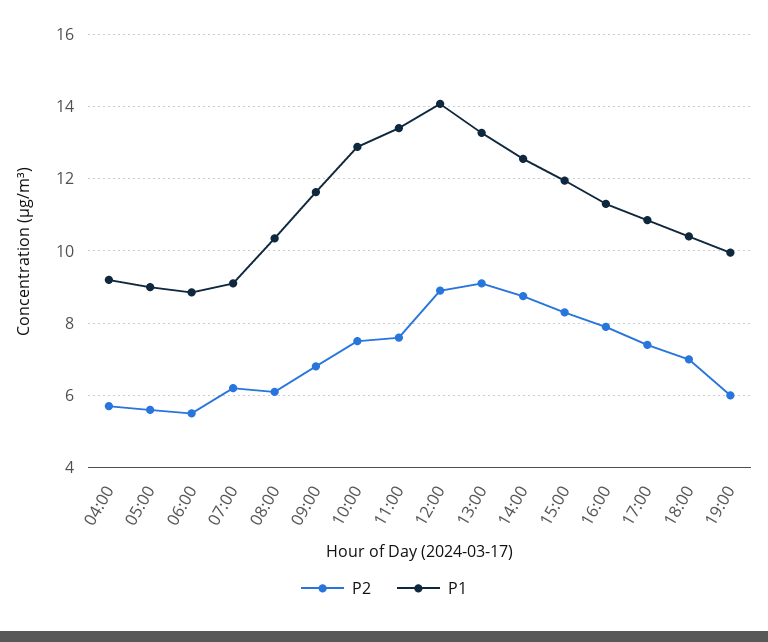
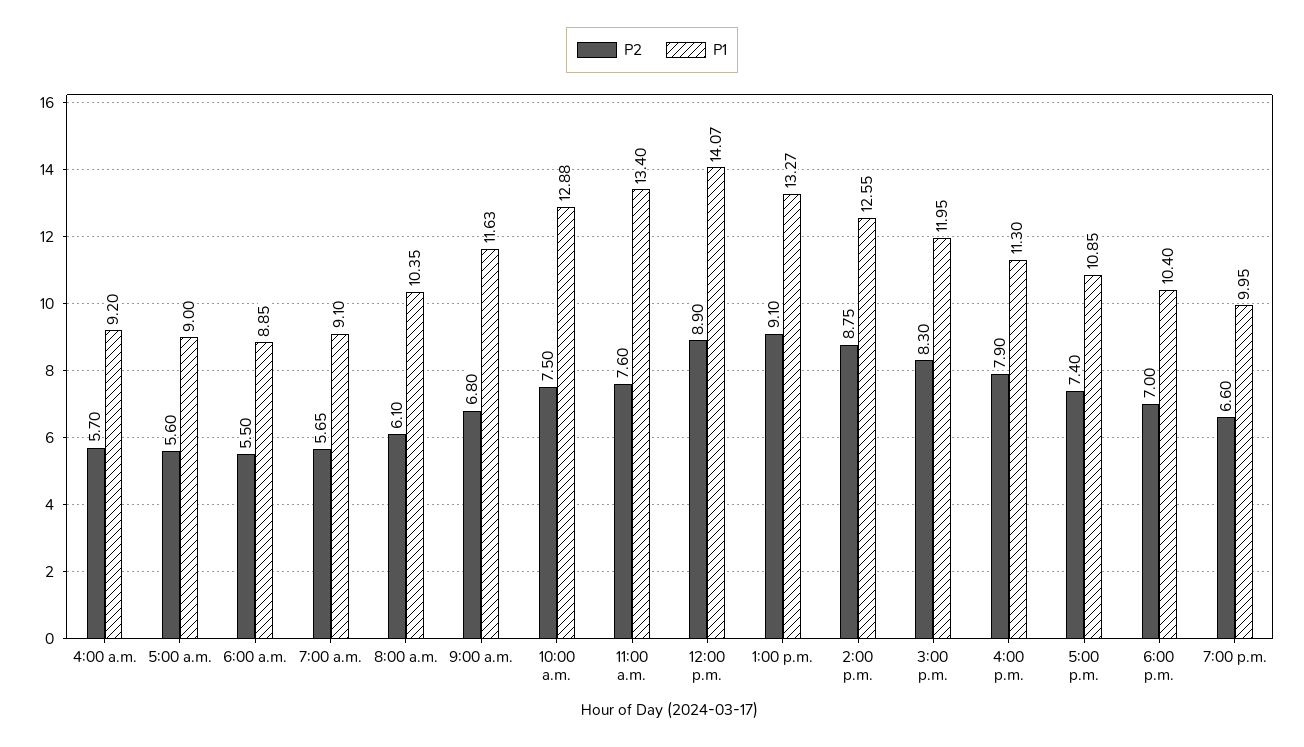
P2, 07:00: 6.2 -> 5.65
P2, 19:00: 6 -> 6.6

